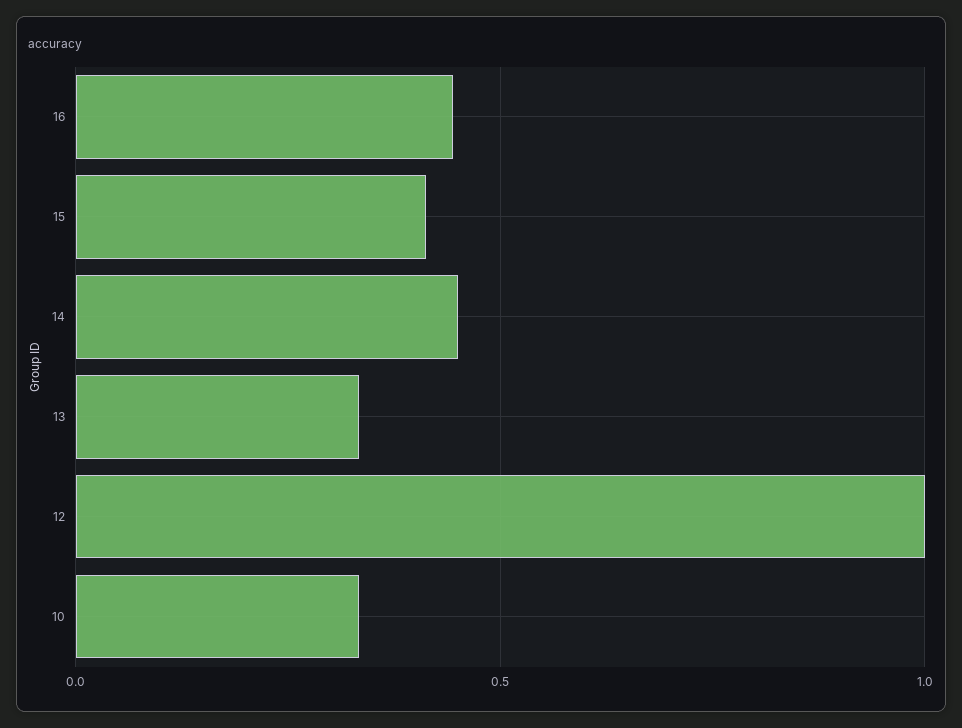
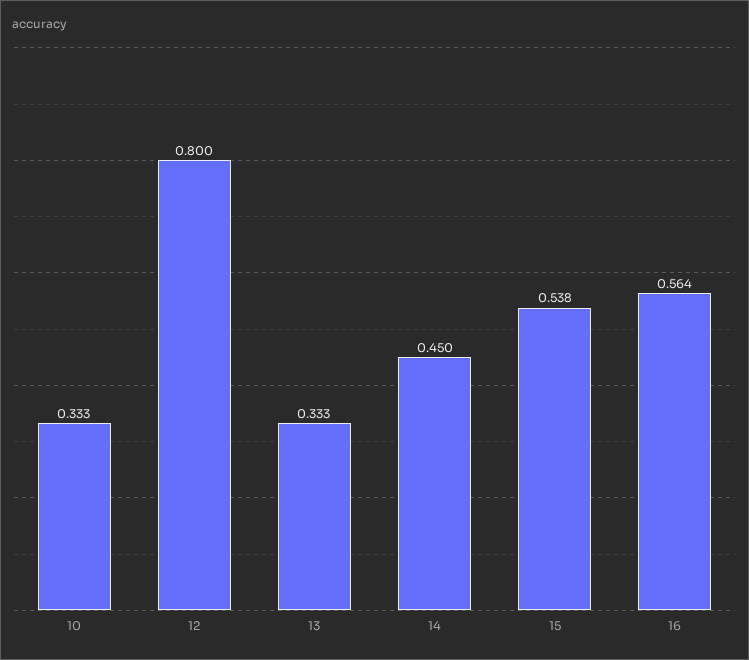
16: 0.45 -> 0.564
15: 0.4 -> 0.538
12: 1 -> 0.8

